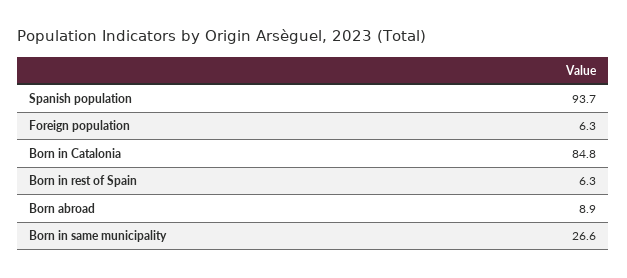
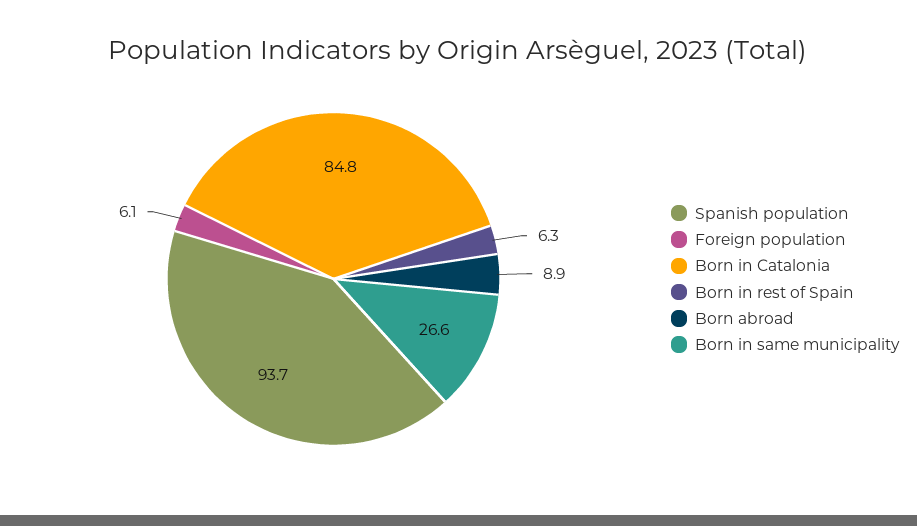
Foreign population: 6.3 -> 6.1

